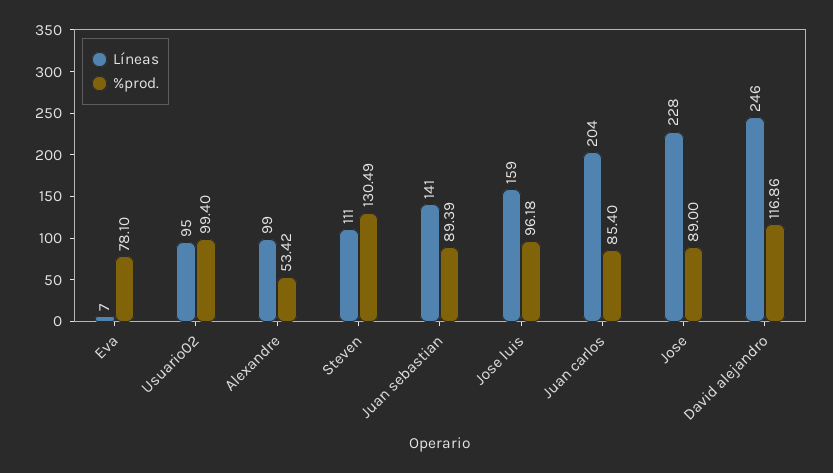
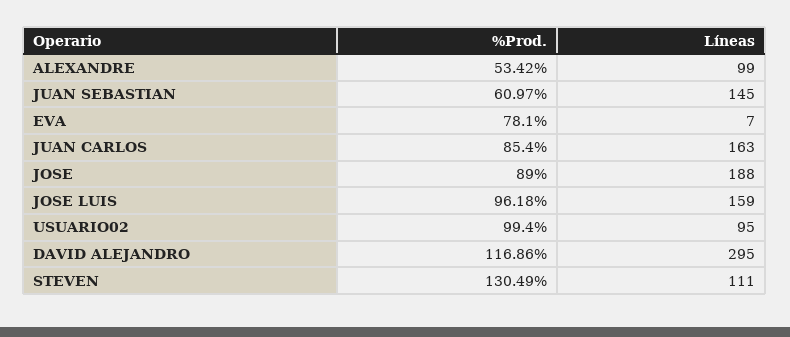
Líneas, Juan sebastian: 141 -> 145
%prod., Juan sebastian: 89.39 -> 60.97
Líneas, Juan carlos: 204 -> 163
Líneas, Jose: 228 -> 188
Líneas, David alejandro: 246 -> 295

